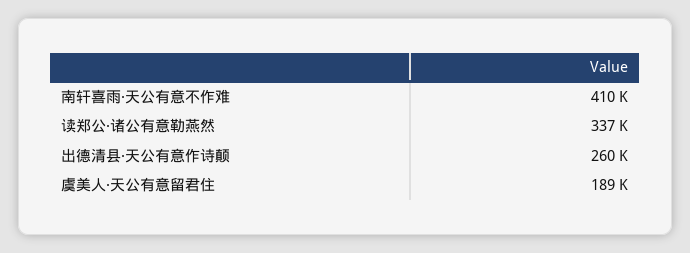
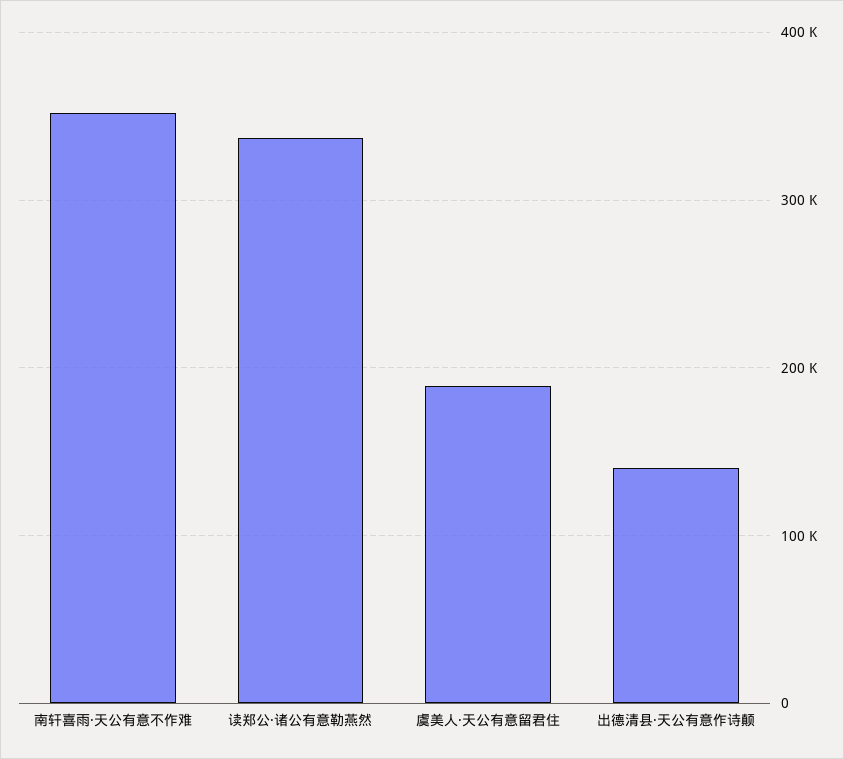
南轩喜雨·天公有意不作难: 410000 -> 350000
出德清县·天公有意作诗颠: 260000 -> 140000

